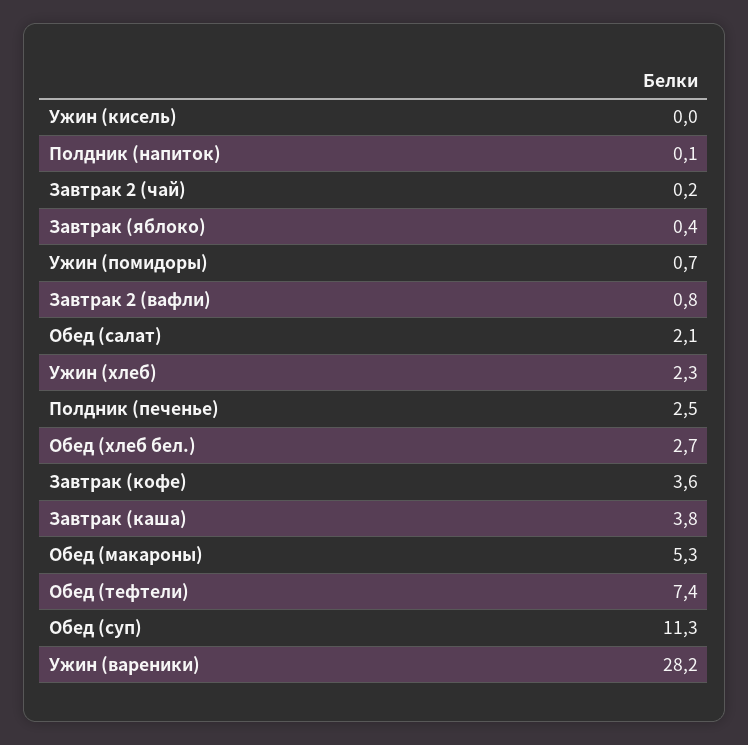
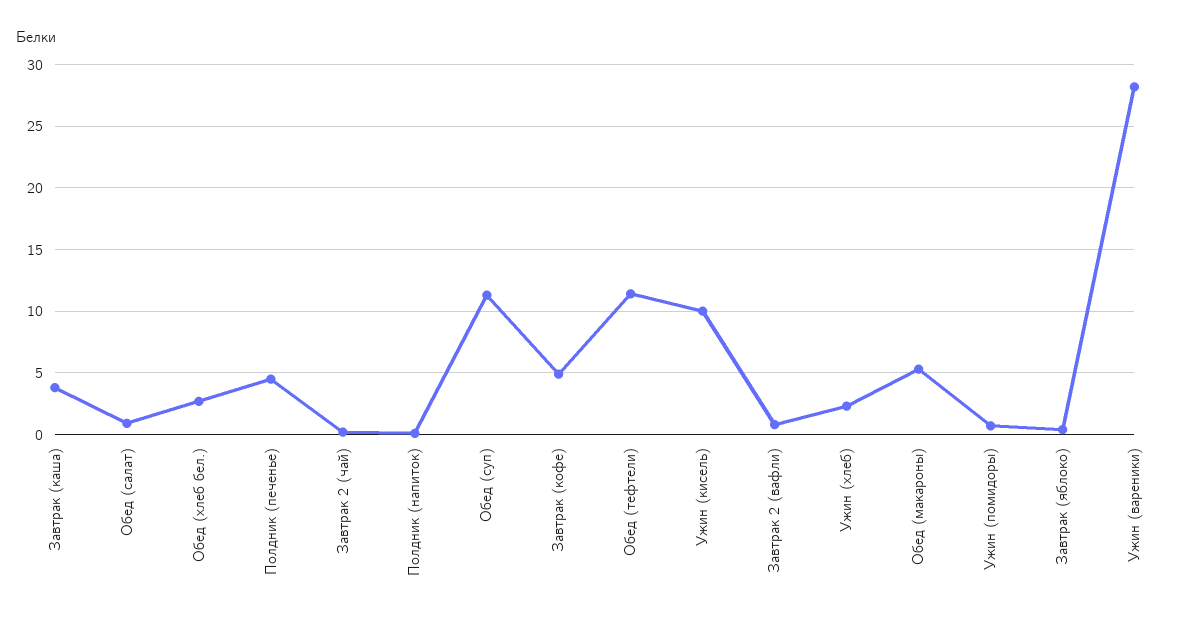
Ужин (кисель): 0 -> 10
Обед (салат): 2.1 -> 1
Полдник (печенье): 2.5 -> 4.5
Завтрак (кофе): 3.6 -> 5
Обед (тефтели): 7.4 -> 11.5

